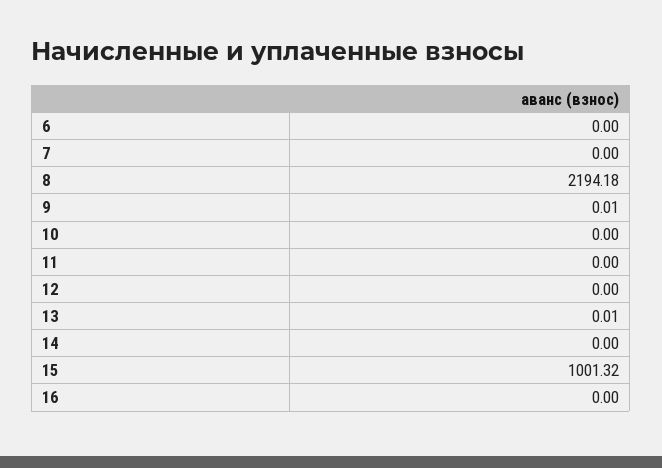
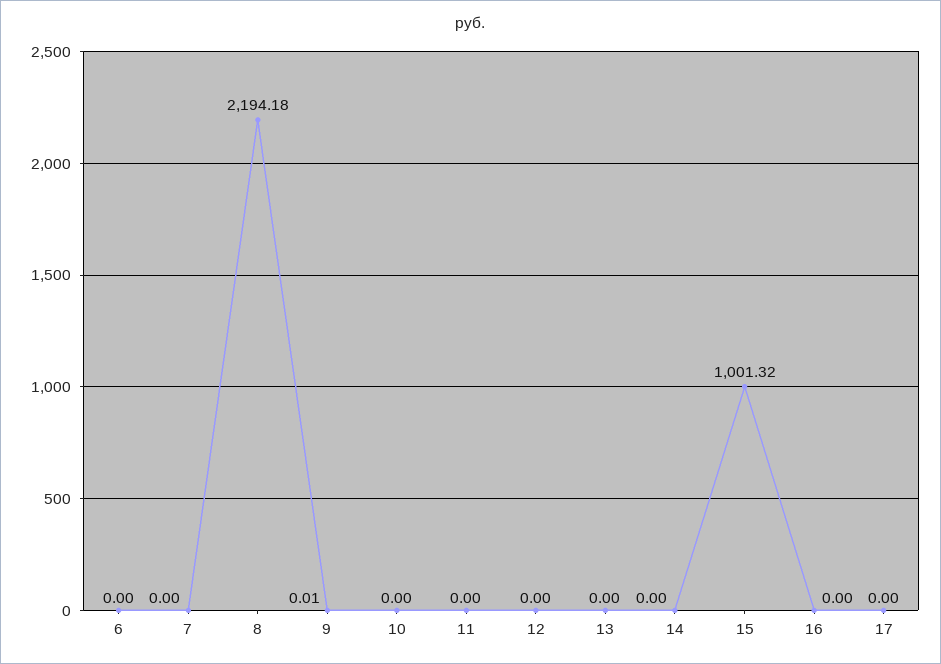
13: 0.01 -> 0
17: none -> 0

